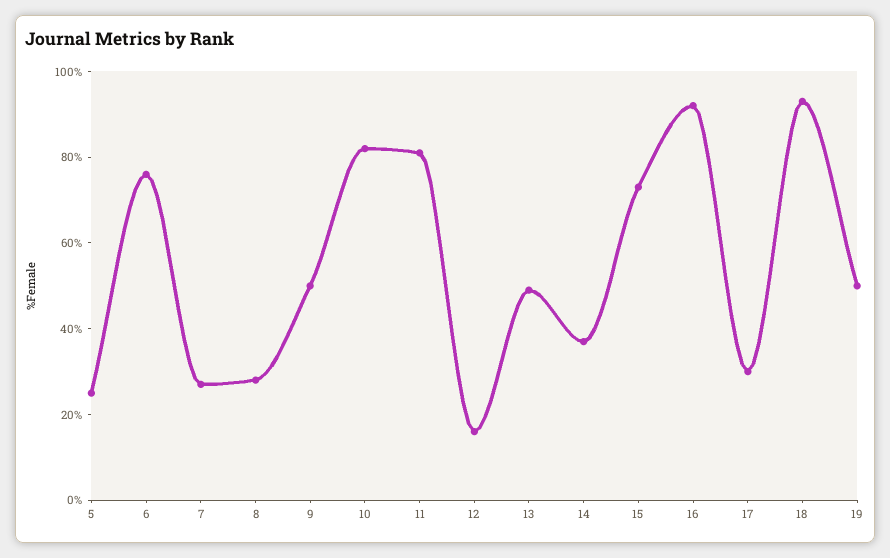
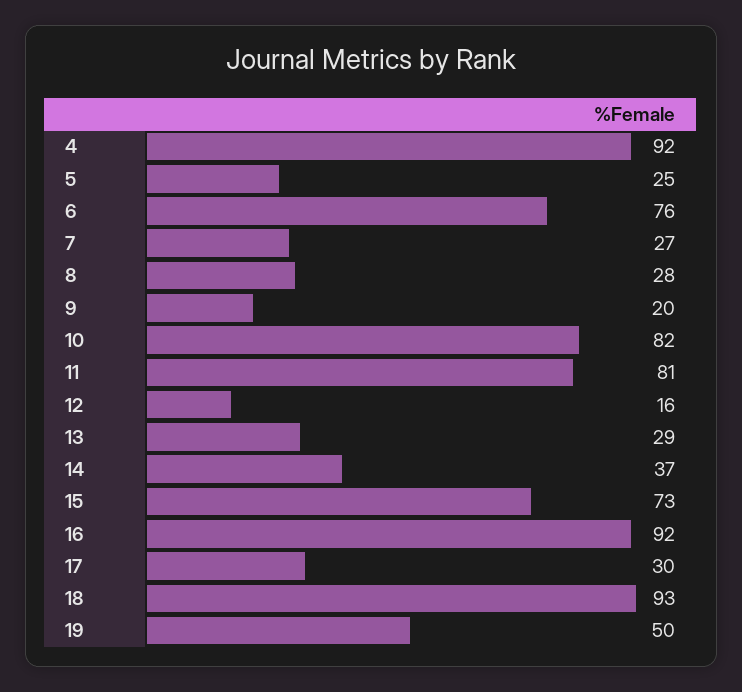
9: 50 -> 20
13: 50 -> 29
4: none -> 92

